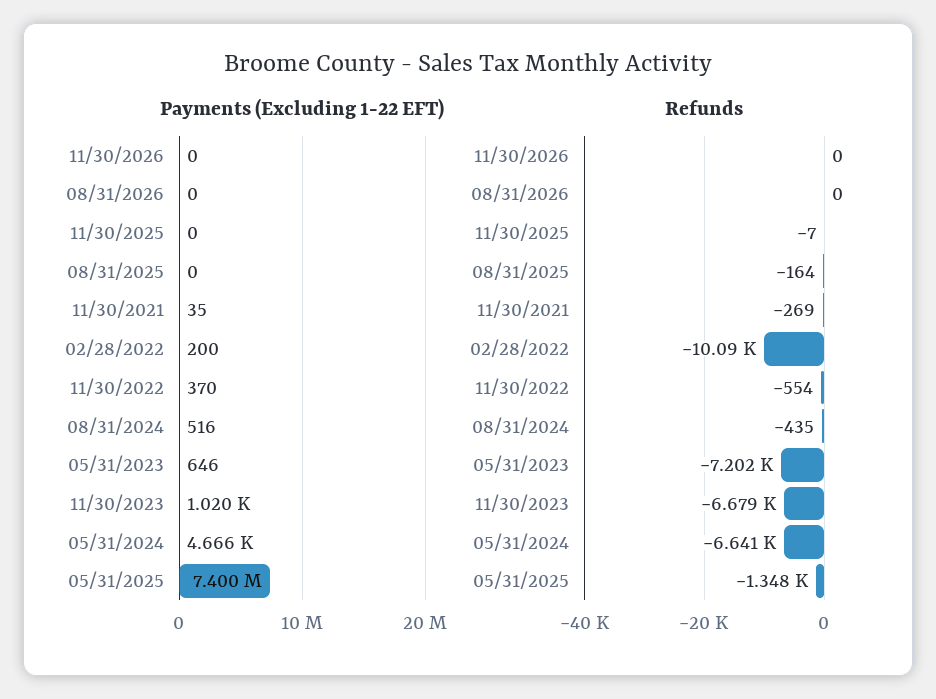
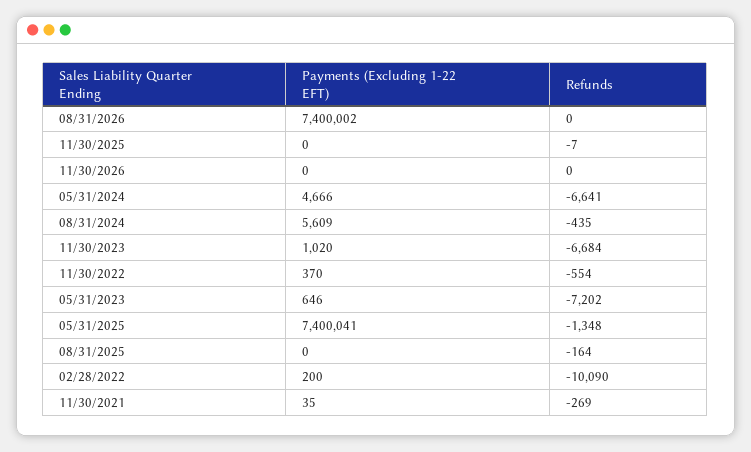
Payments (Excluding 1-22 EFT), 08/31/2026: 0 -> 7400002
Payments (Excluding 1-22 EFT), 08/31/2024: 516 -> 5609
Refunds, 11/30/2023: -6679 -> -6684

